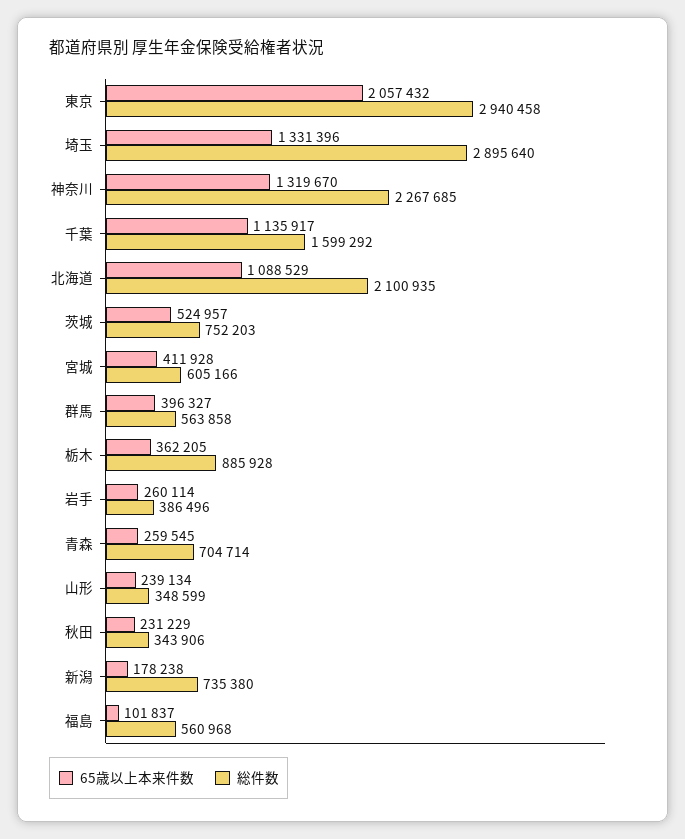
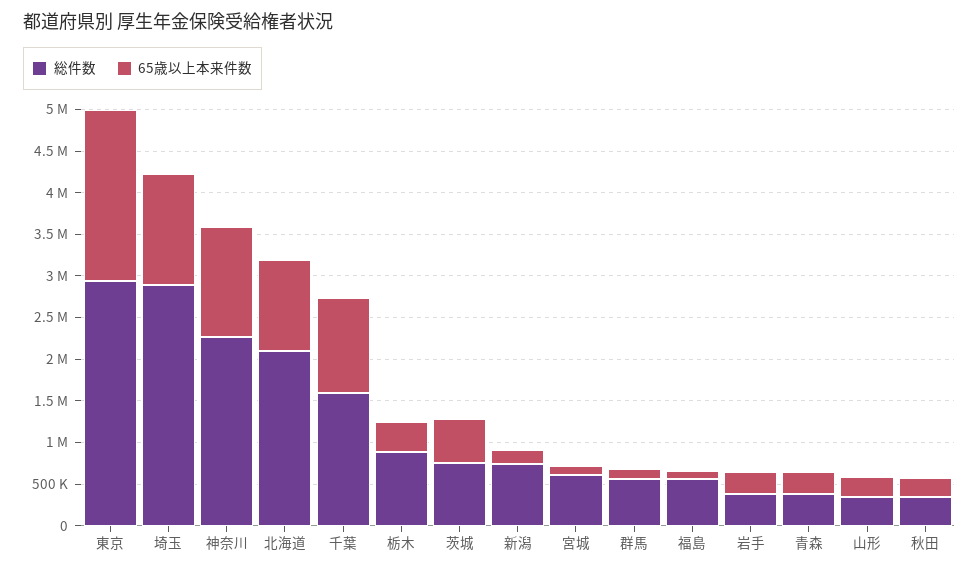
65歳以上本来件数, 宮城: 411928 -> 100000
65歳以上本来件数, 群馬: 396327 -> 100000
総件数, 青森: 704714 -> 400000

